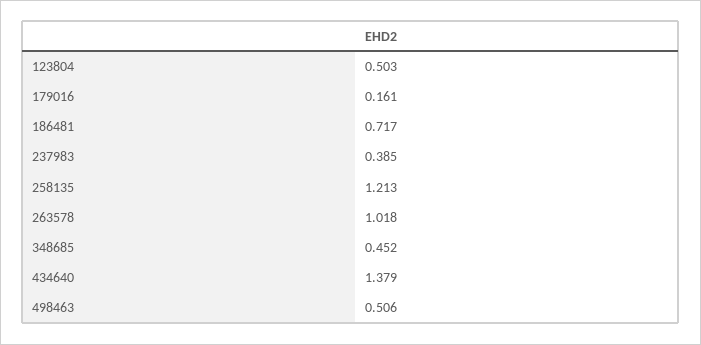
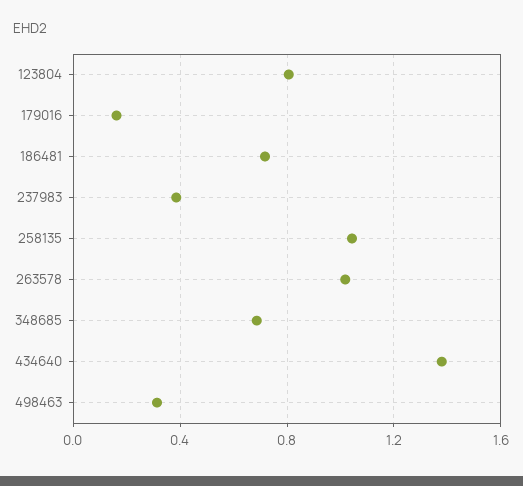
123804: 0.503 -> 0.8
258135: 1.213 -> 1.05
348685: 0.452 -> 0.7
498463: 0.506 -> 0.3

